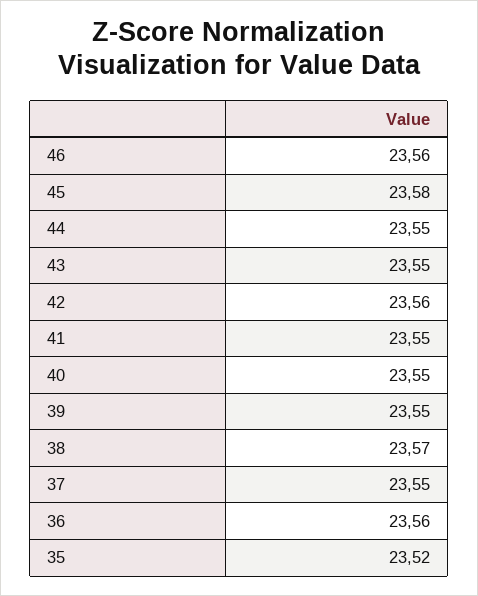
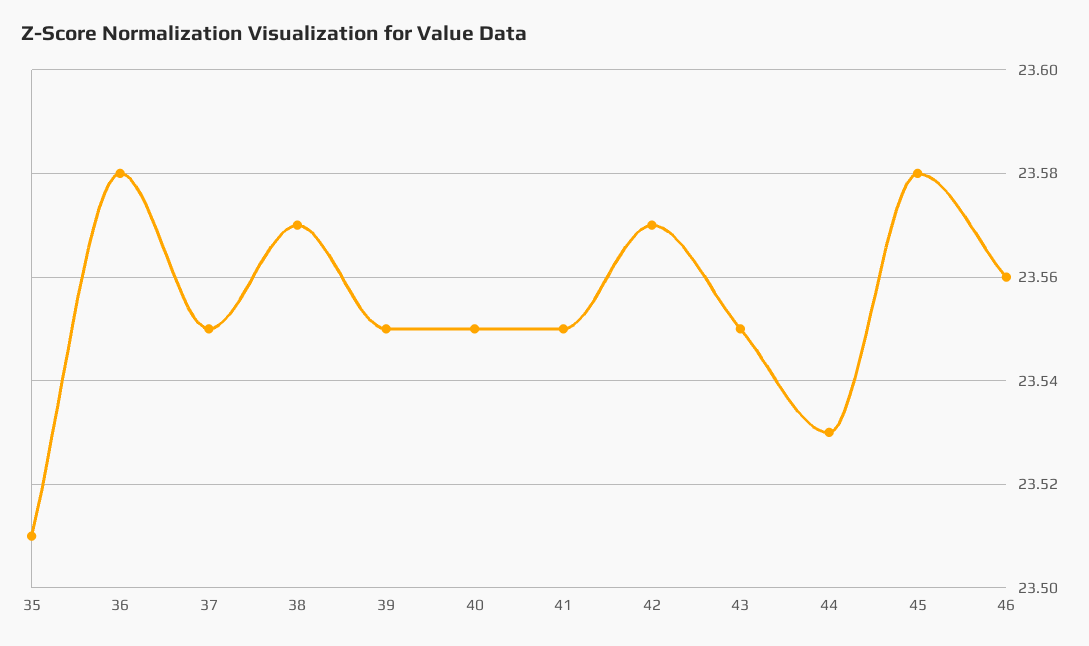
44: 23.55 -> 23.53
42: 23.56 -> 23.57
36: 23.56 -> 23.58
35: 23.52 -> 23.51

